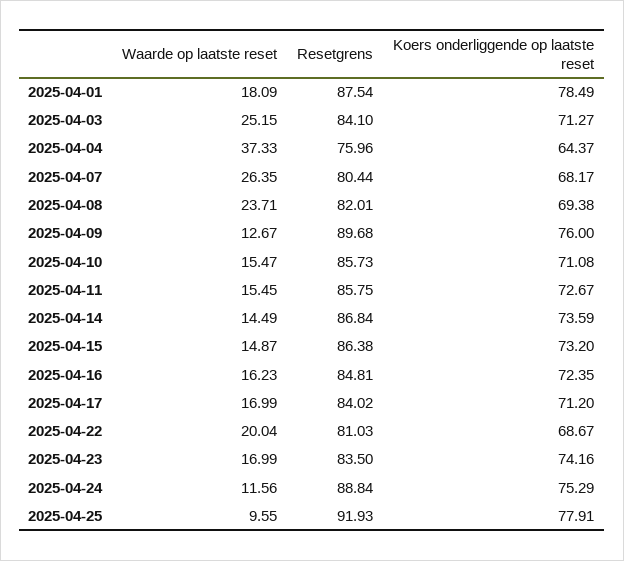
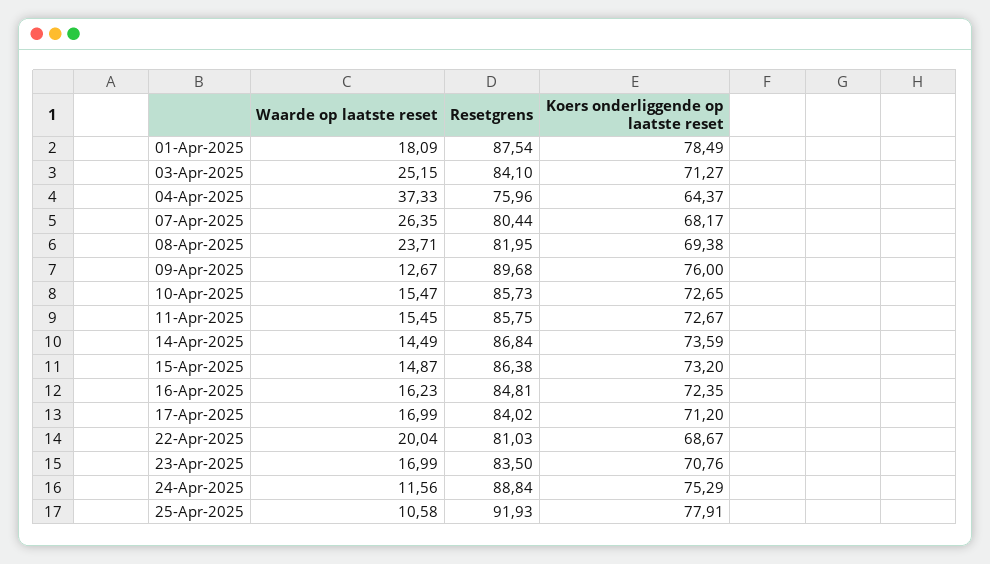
Resetgrens, 2025-04-08: 82.01 -> 81.95
Koers onderliggende op laatste reset, 2025-04-10: 71.08 -> 72.65
Koers onderliggende op laatste reset, 2025-04-23: 74.16 -> 70.76
Waarde op laatste reset, 2025-04-25: 9.55 -> 10.58

